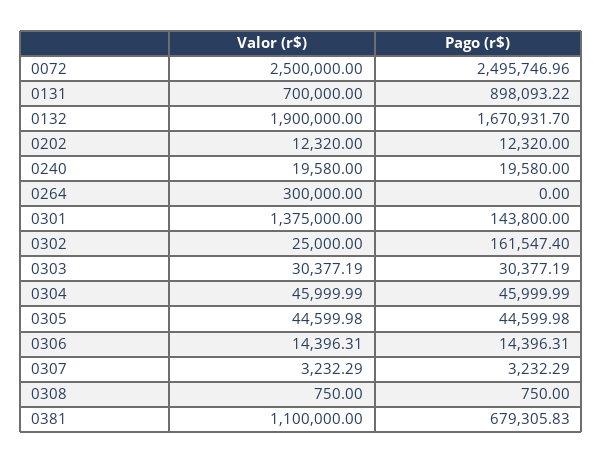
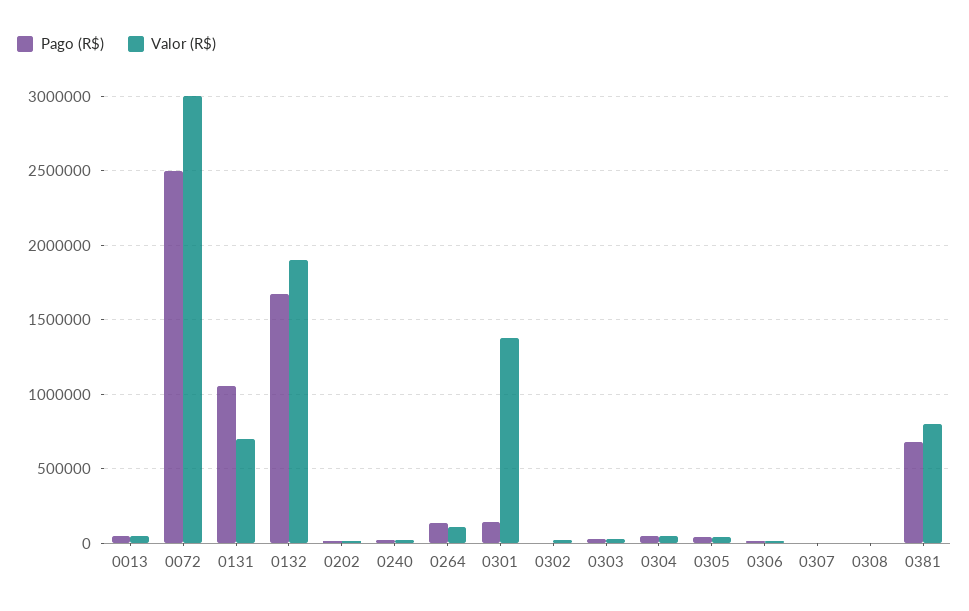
Valor (r$), 0072: 2500000 -> 3000000
Pago (r$), 0131: 898093.22 -> 1050000
Valor (r$), 0264: 300000 -> 100000
Pago (r$), 0264: 0 -> 150000
Pago (r$), 0302: 161547.4 -> 0
Valor (r$), 0381: 1100000 -> 800000
Pago (r$), 0013: none -> 50000
Valor (r$), 0013: none -> 50000

